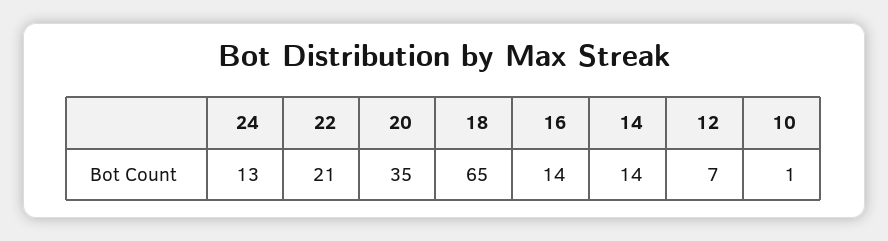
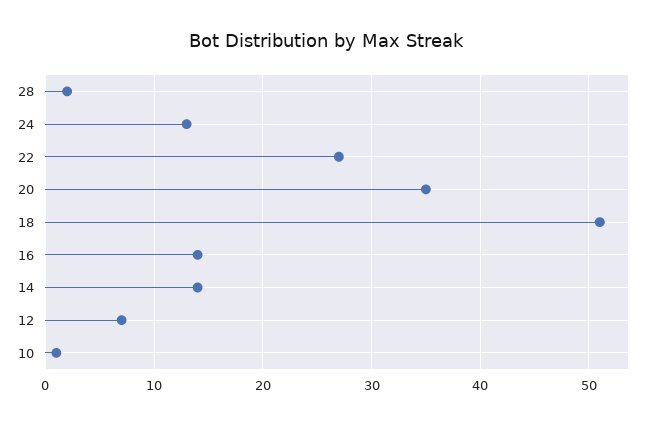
22: 21 -> 27
18: 65 -> 51
28: none -> 2

